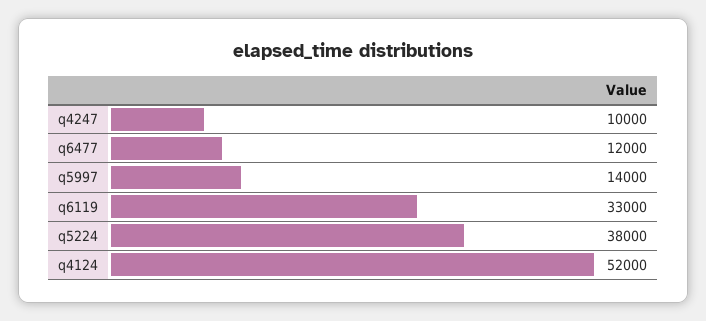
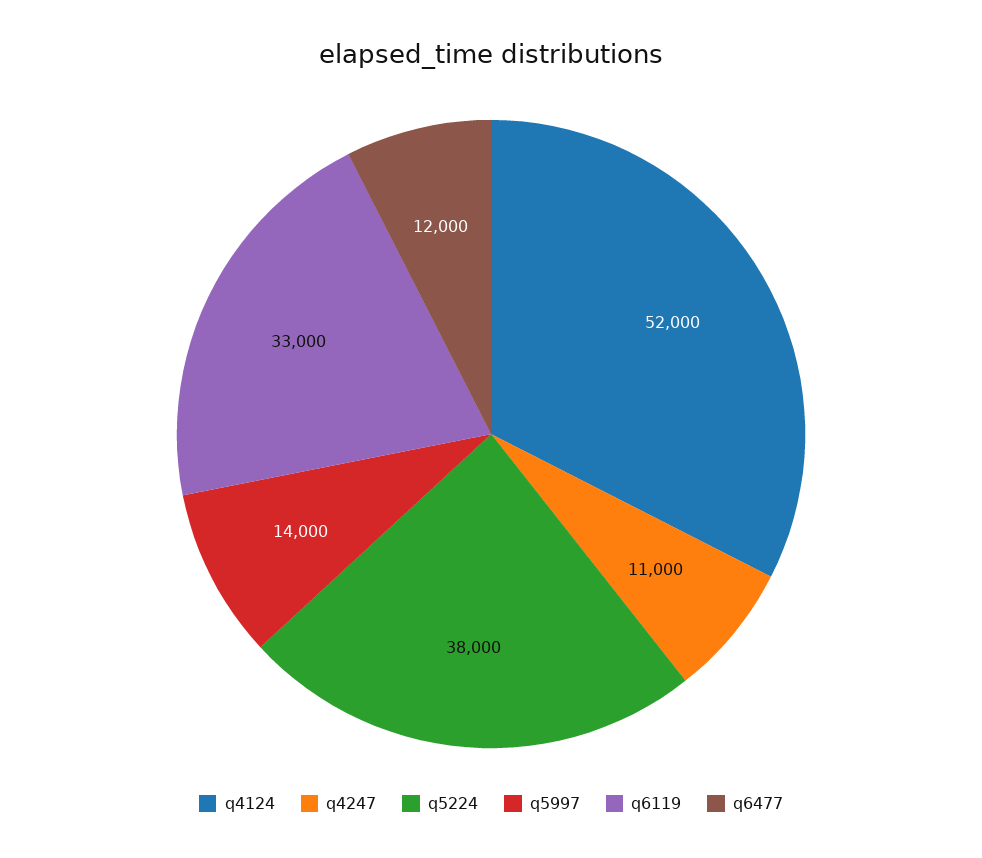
q4247: 10000 -> 11000

